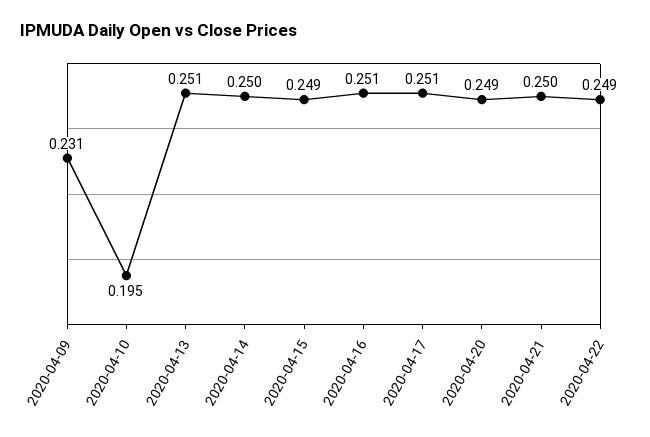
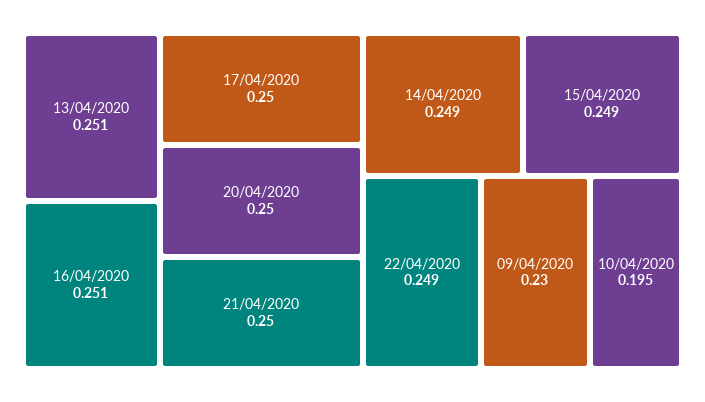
2020-04-09: 0.231 -> 0.23
2020-04-14: 0.25 -> 0.249
2020-04-17: 0.251 -> 0.25
2020-04-20: 0.249 -> 0.25

